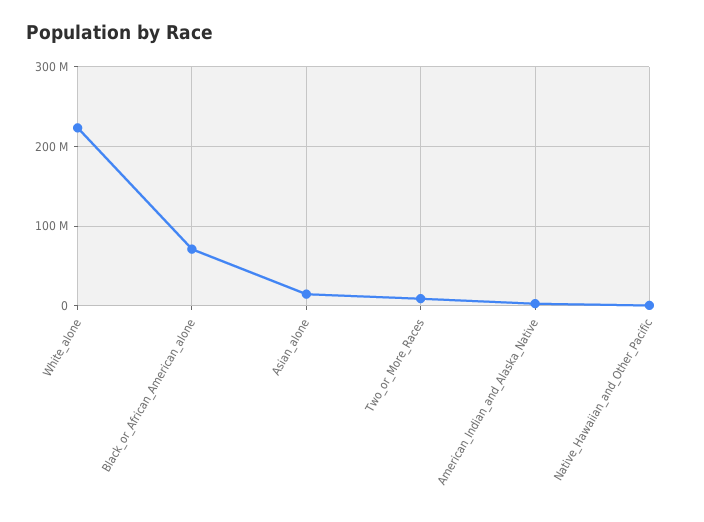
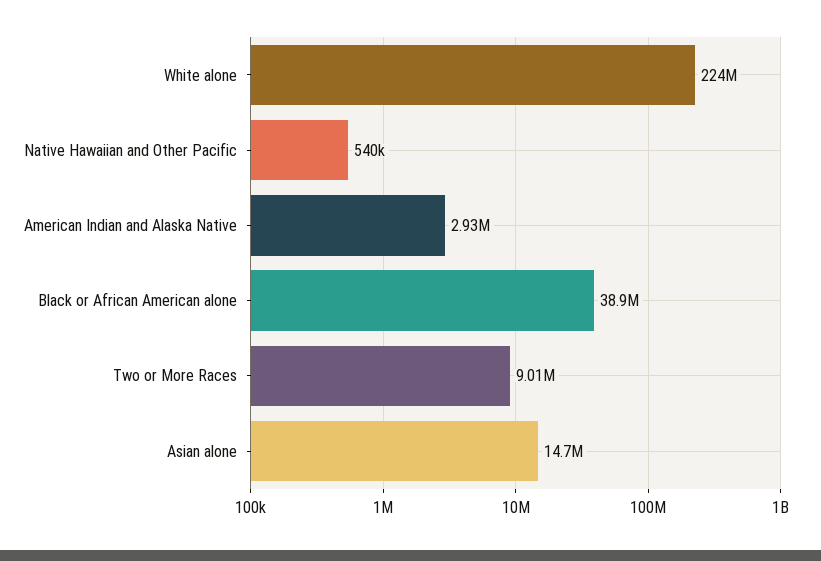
Black_or_African_American_alone: 70000000 -> 38900000

